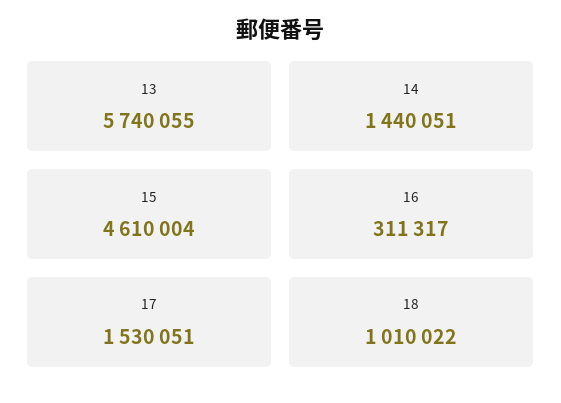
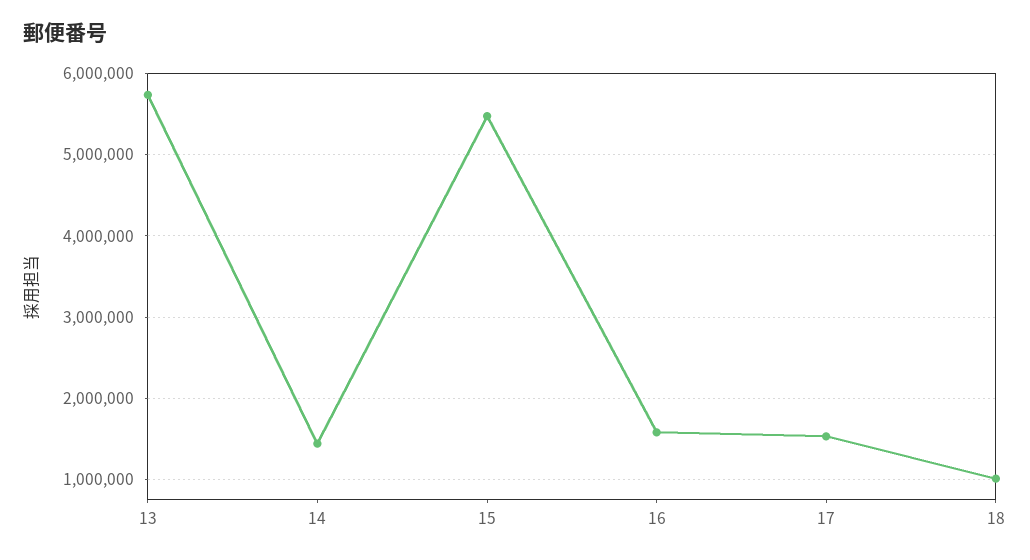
15: 4610004 -> 5500000
16: 311317 -> 1600000

